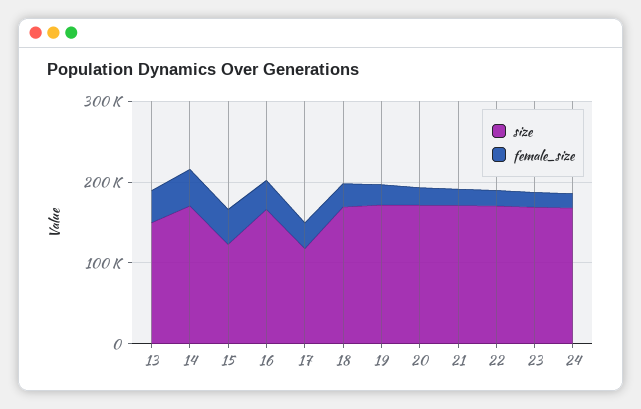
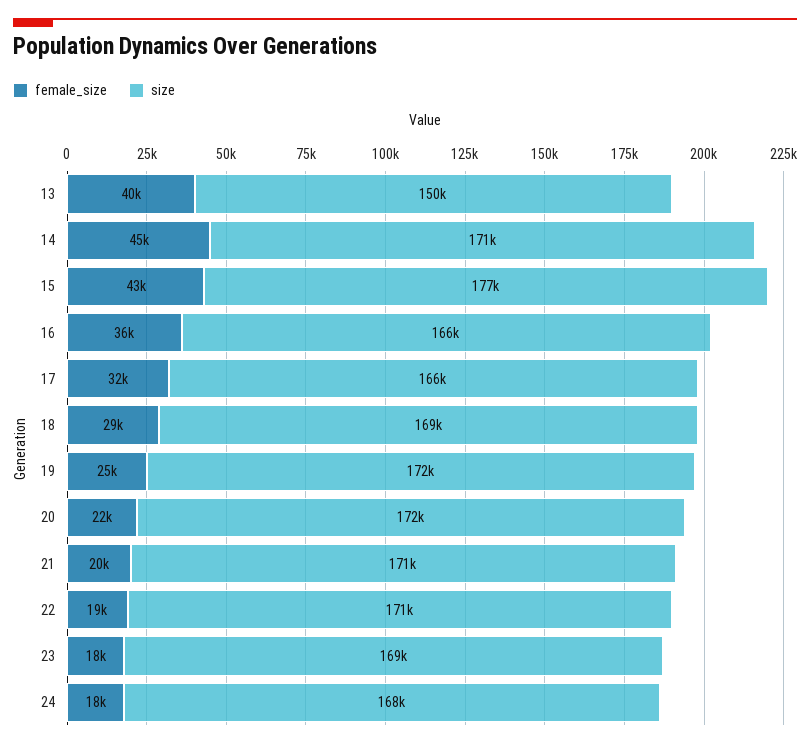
size, 15: 120000 -> 177000
size, 17: 120000 -> 166000

